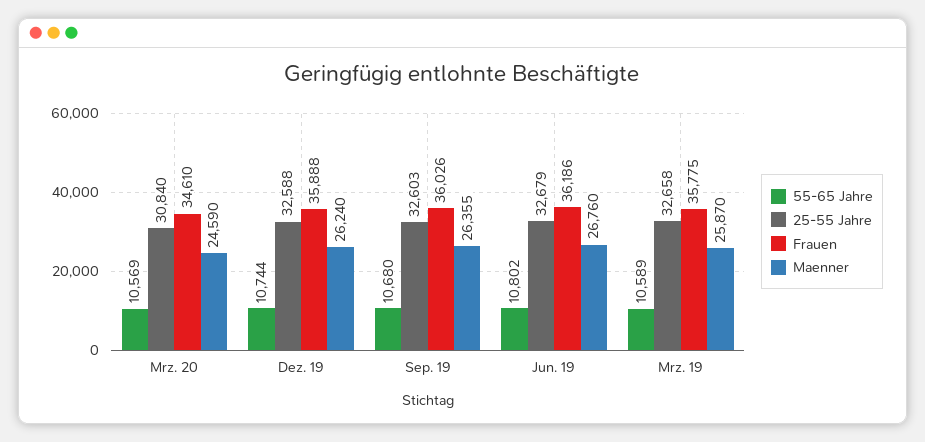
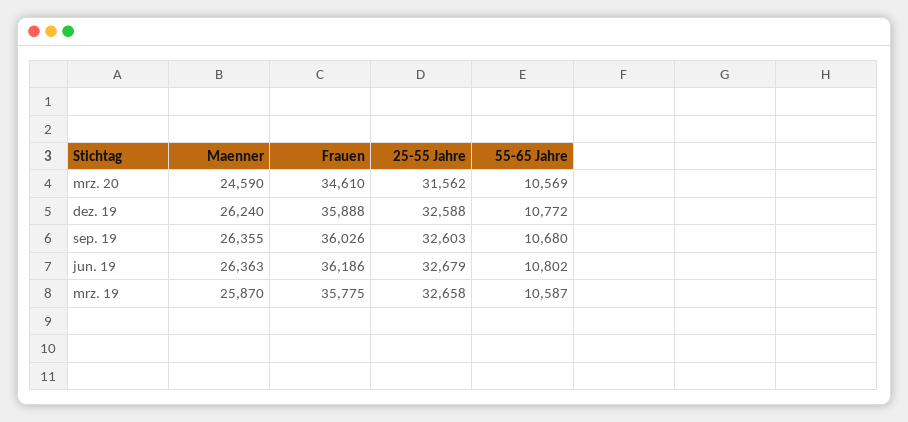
25-55 Jahre, Mrz. 20: 30840 -> 31562
55-65 Jahre, Dez. 19: 10744 -> 10772
Maenner, Jun. 19: 26760 -> 26363
55-65 Jahre, Mrz. 19: 10589 -> 10587

